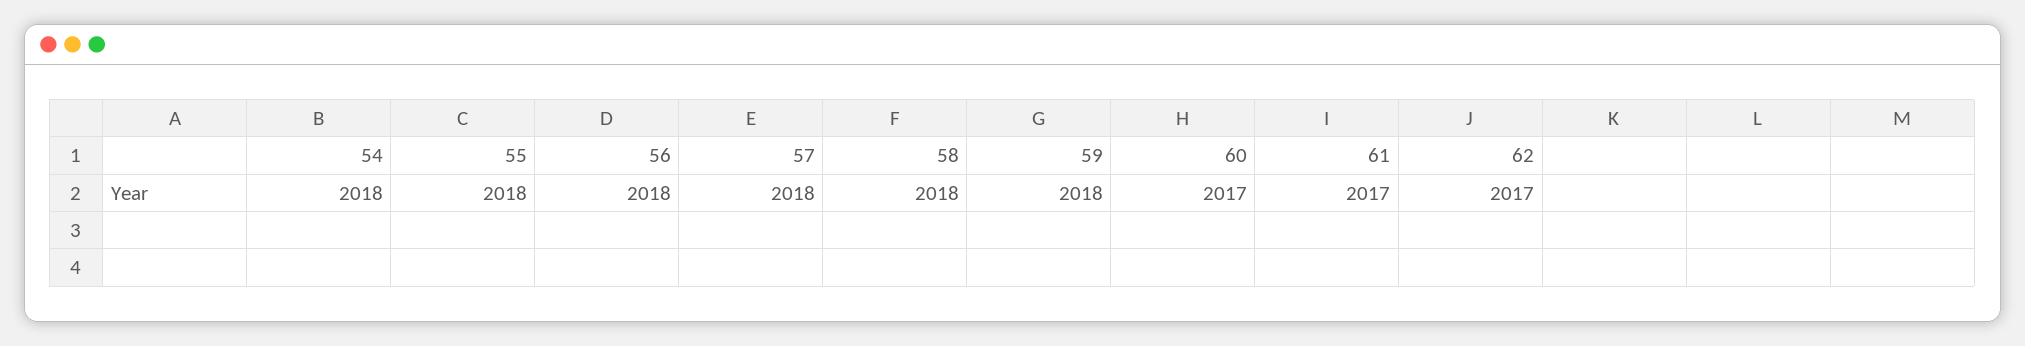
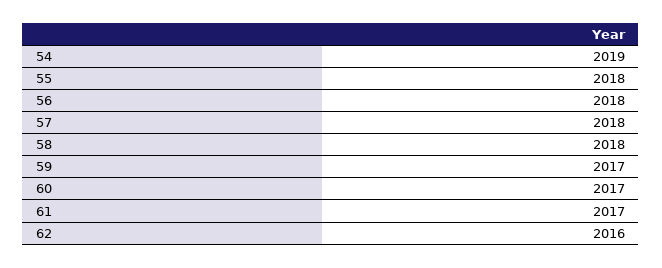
54: 2018 -> 2019
59: 2018 -> 2017
62: 2017 -> 2016

